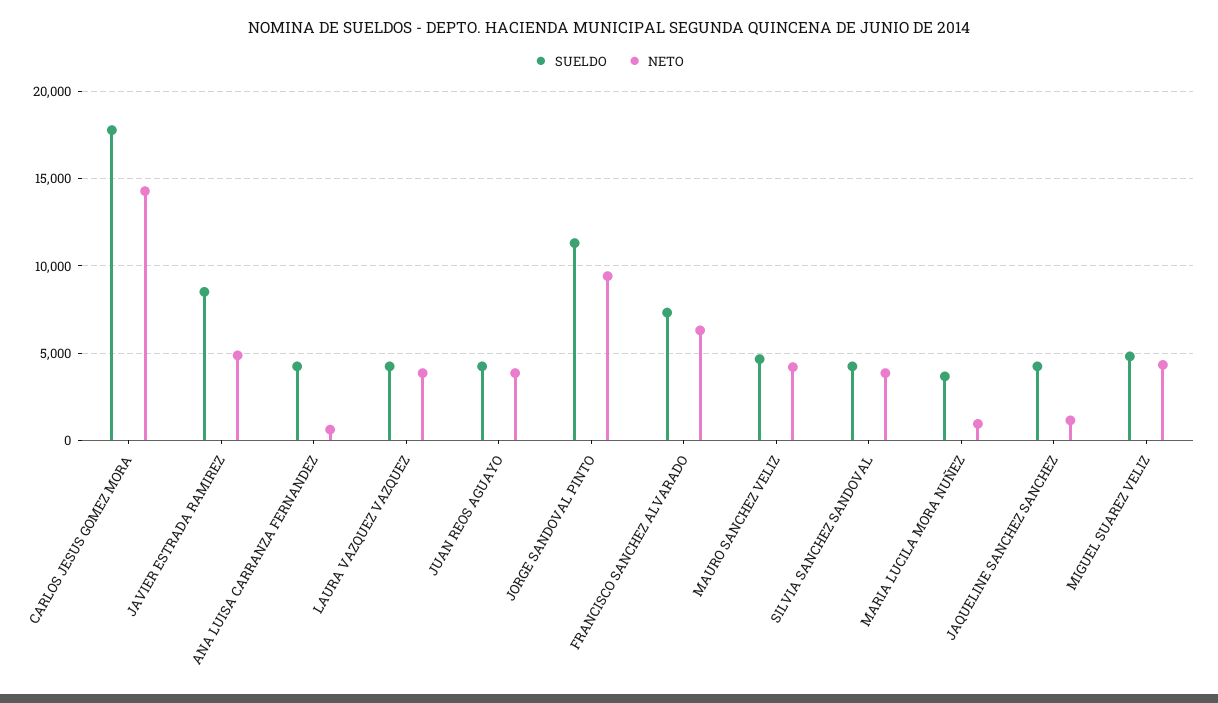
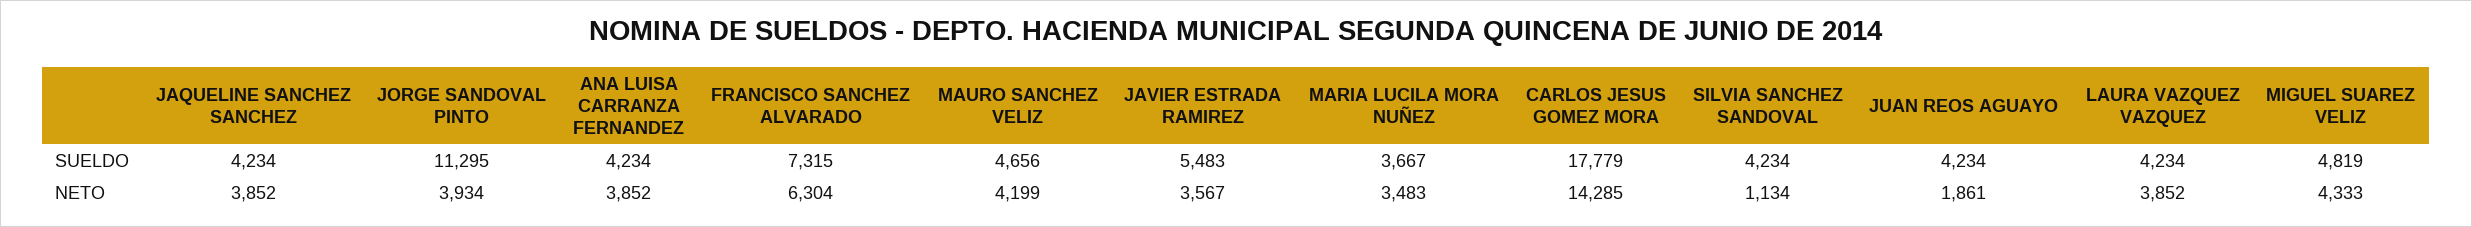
SUELDO, JAVIER ESTRADA RAMIREZ: 8500 -> 5483
NETO, JAVIER ESTRADA RAMIREZ: 5000 -> 3567
NETO, ANA LUISA CARRANZA FERNANDEZ: 500 -> 3852
NETO, JUAN REOS AGUAYO: 4000 -> 1861
NETO, JORGE SANDOVAL PINTO: 9500 -> 3934
NETO, SILVIA SANCHEZ SANDOVAL: 4000 -> 1134
NETO, MARIA LUCILA MORA NUÑEZ: 1000 -> 3483
NETO, JAQUELINE SANCHEZ SANCHEZ: 1000 -> 3852

